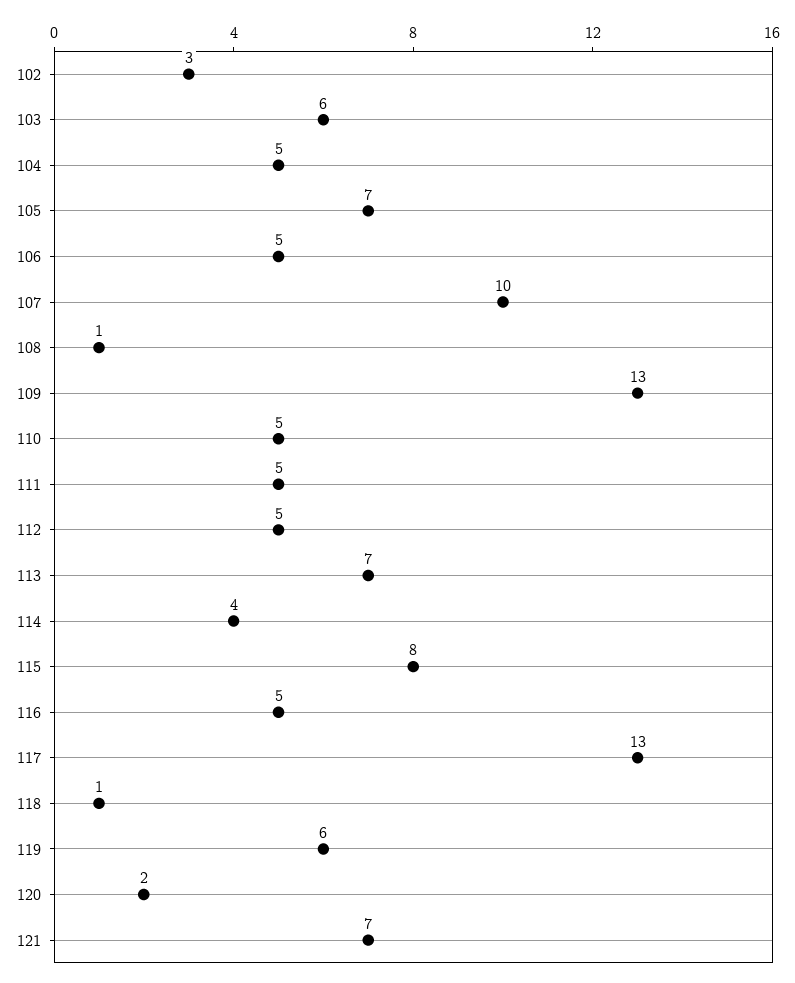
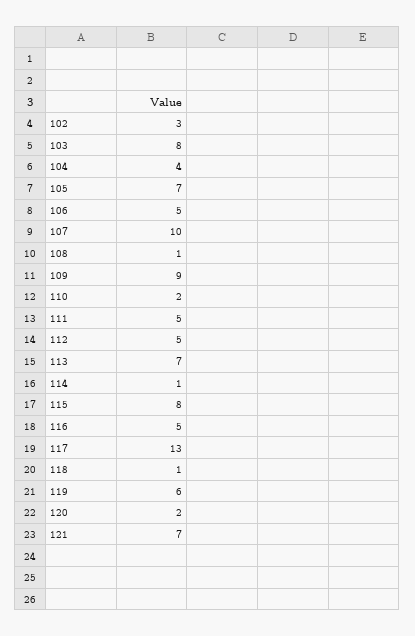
103: 6 -> 8
104: 5 -> 4
109: 13 -> 9
110: 5 -> 2
114: 4 -> 1

